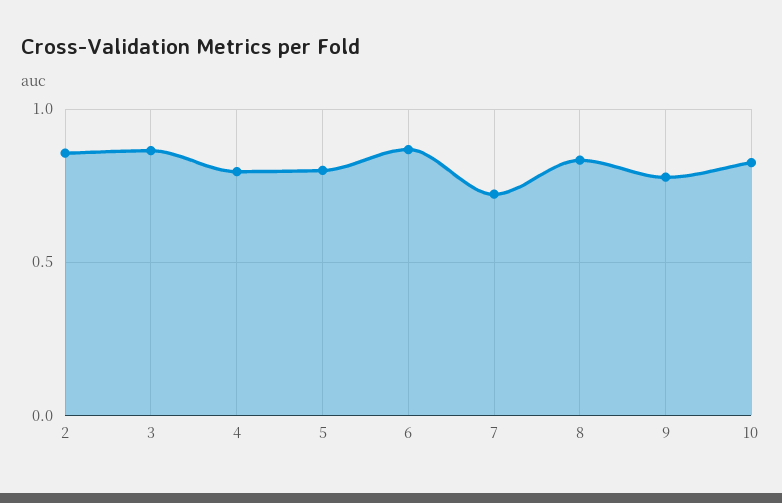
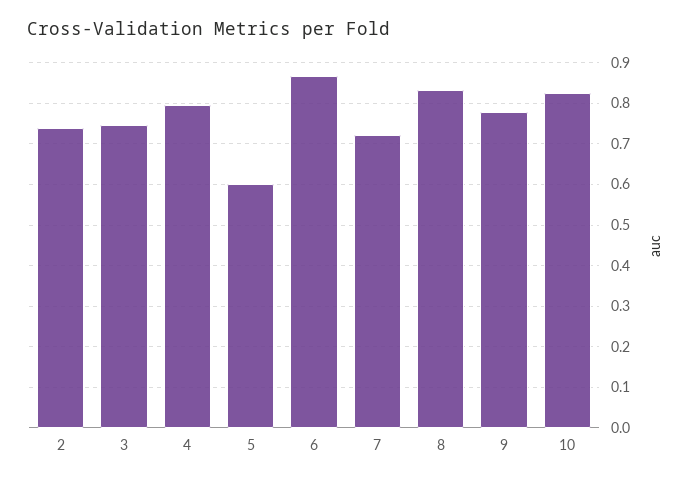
2: 0.85 -> 0.74
3: 0.85 -> 0.74
5: 0.8 -> 0.6

